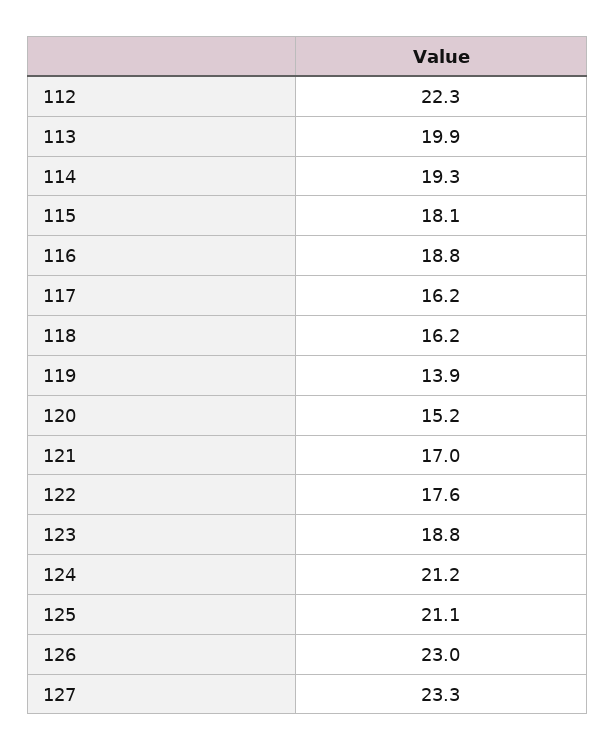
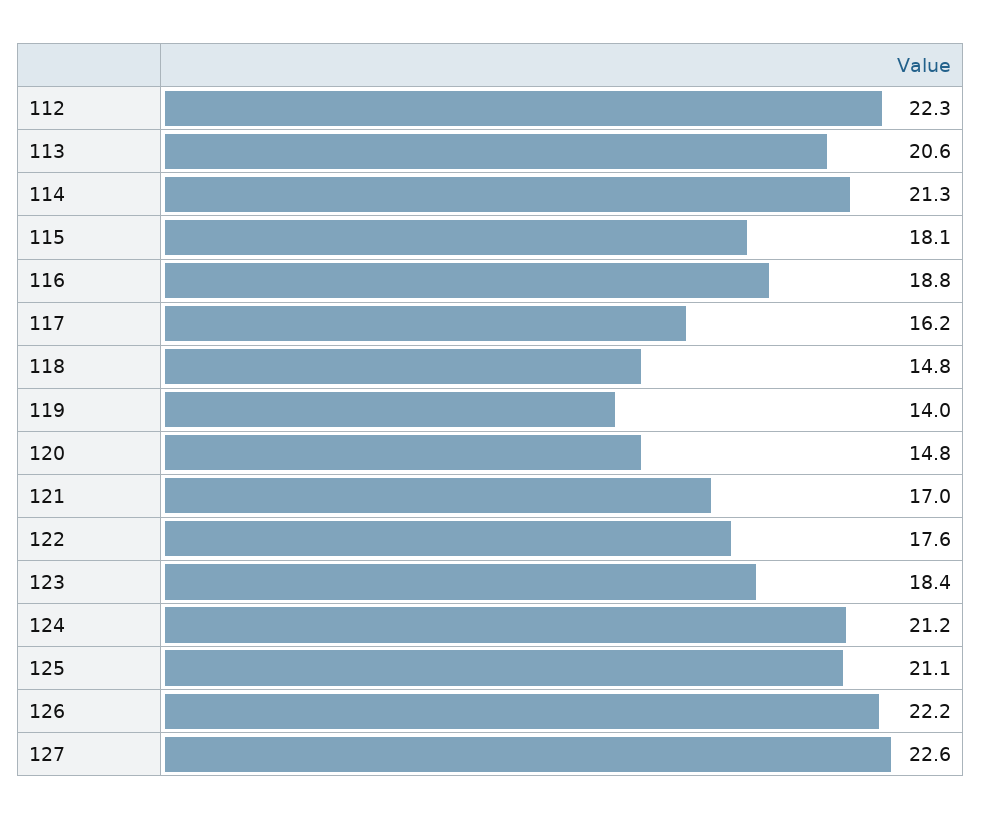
113: 19.9 -> 20.6
114: 19.3 -> 21.3
118: 16.2 -> 14.8
119: 13.9 -> 14
120: 15.2 -> 14.8
123: 18.8 -> 18.4
126: 23 -> 22.2
127: 23.3 -> 22.6

